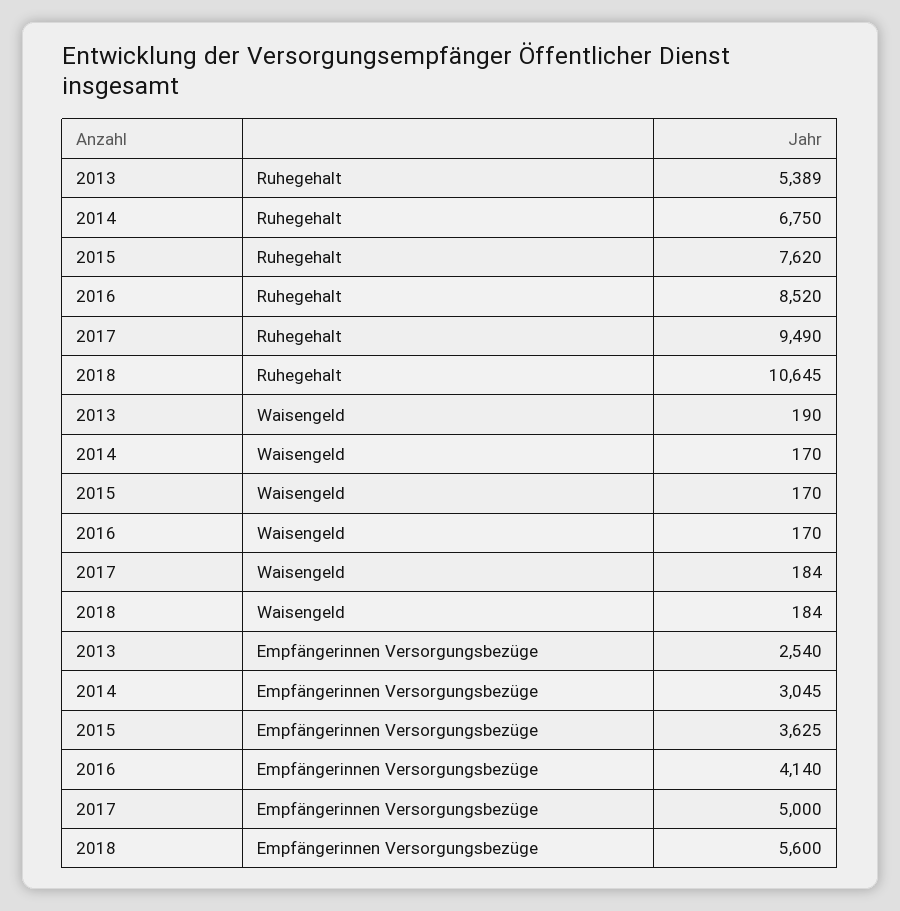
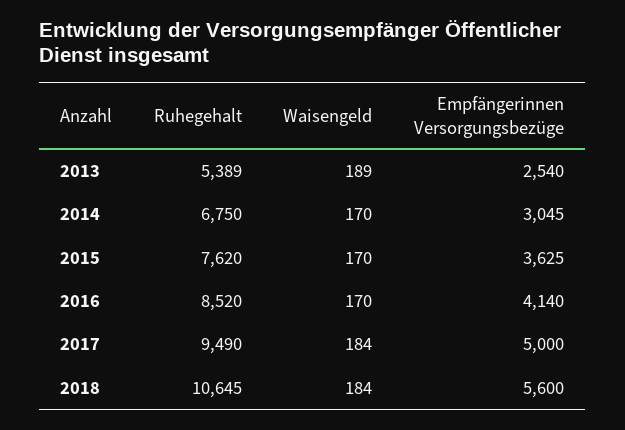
2013, Waisengeld: 190 -> 189

